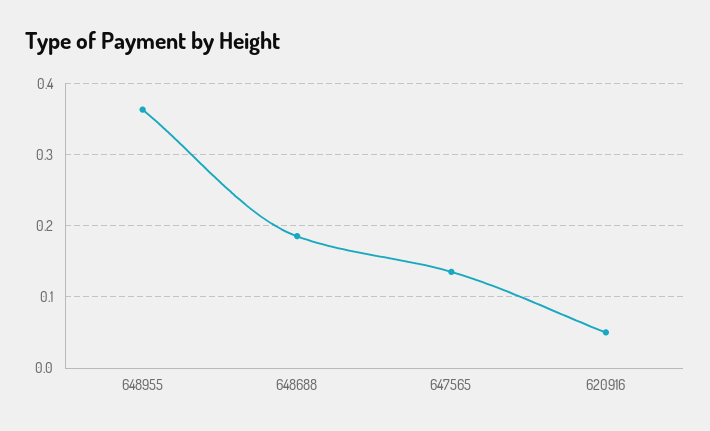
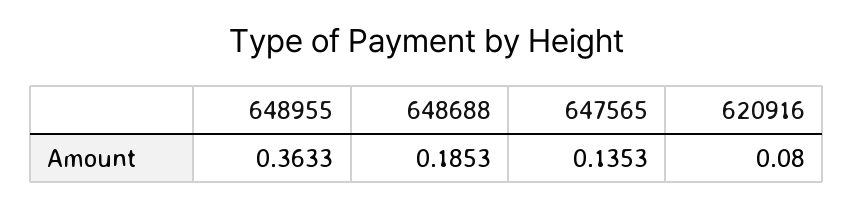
620916: 0.05 -> 0.08

